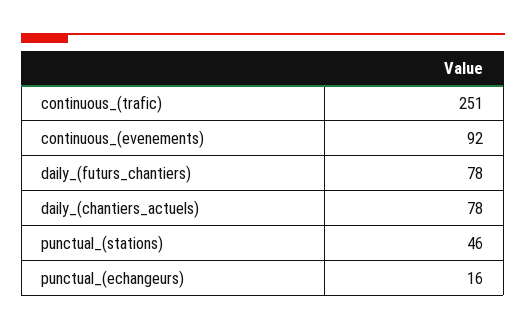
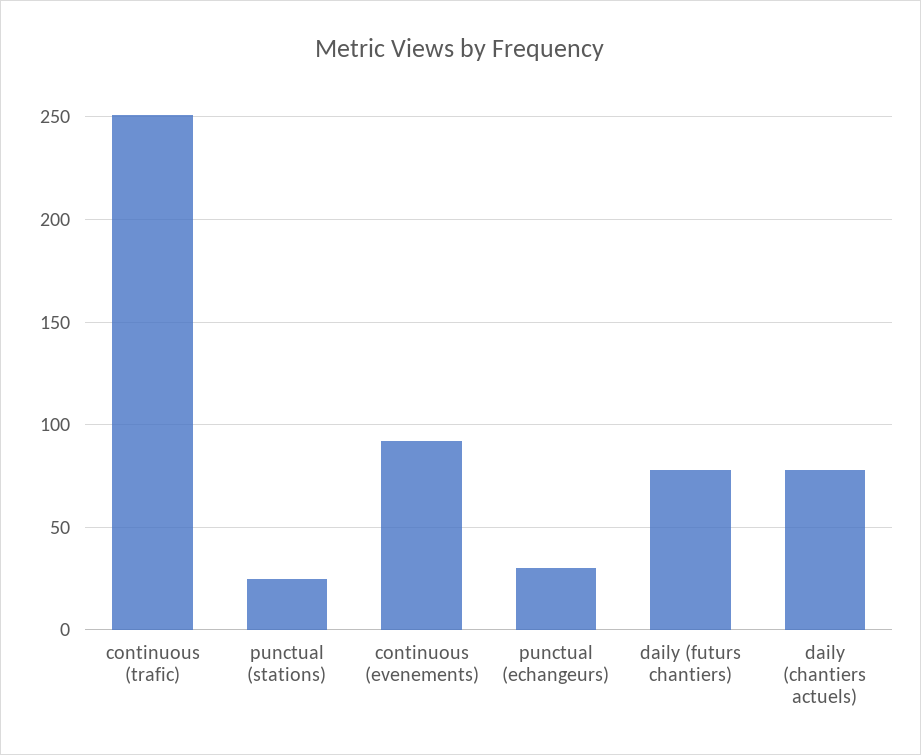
punctual_(stations): 46 -> 25
punctual_(echangeurs): 16 -> 30

